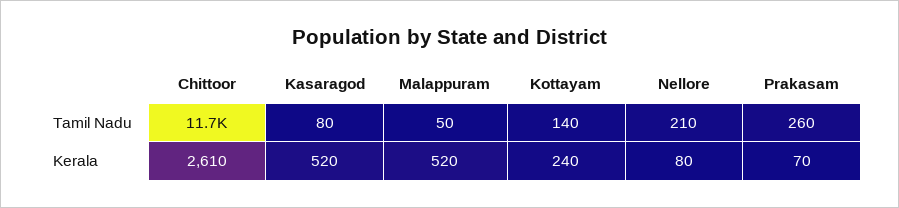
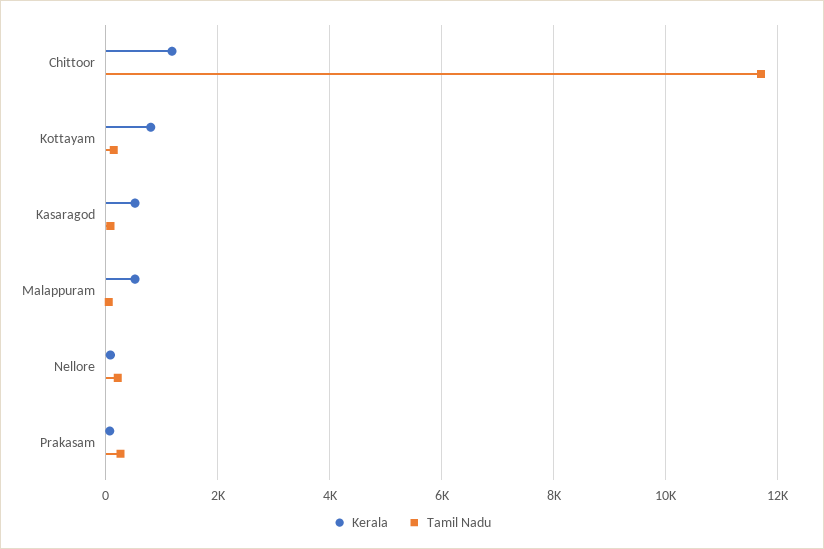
Kerala, Chittoor: 2610 -> 1200
Kerala, Kottayam: 240 -> 800

